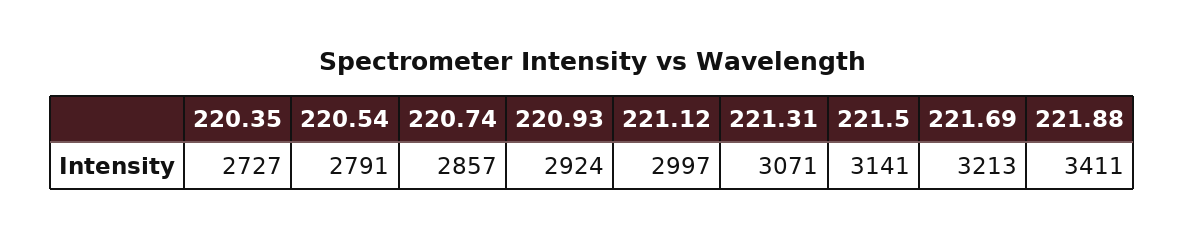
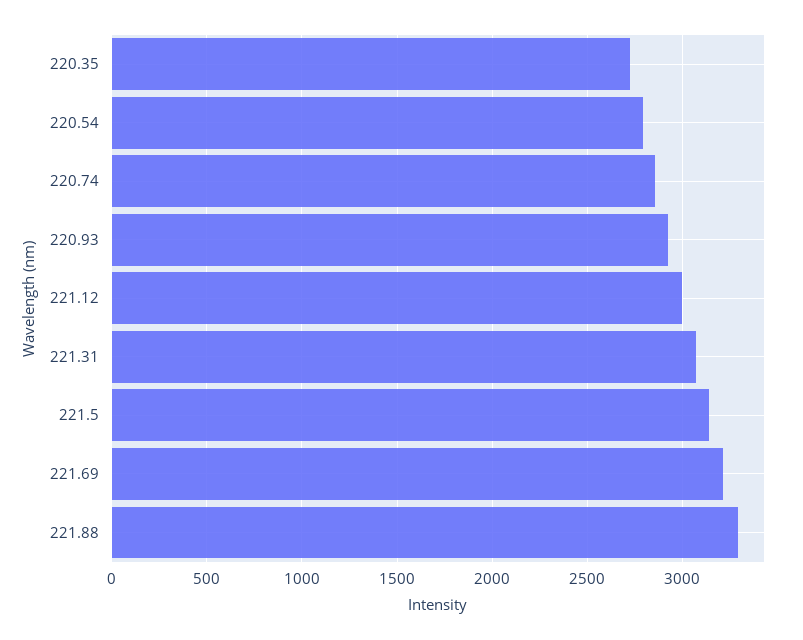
221.88: 3411 -> 3300

